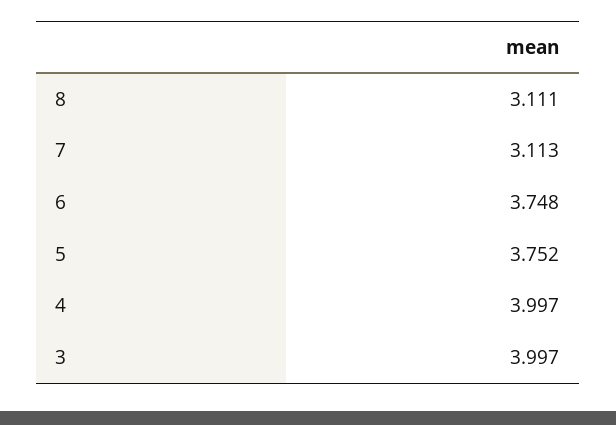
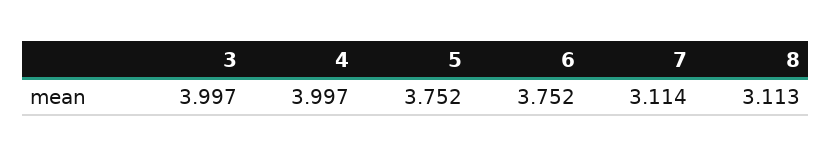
8: 3.111 -> 3.113
7: 3.113 -> 3.114
6: 3.748 -> 3.752

